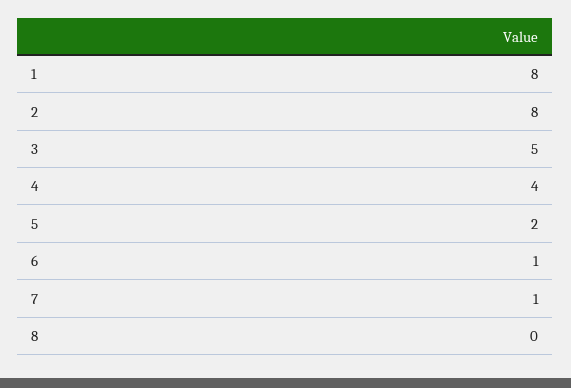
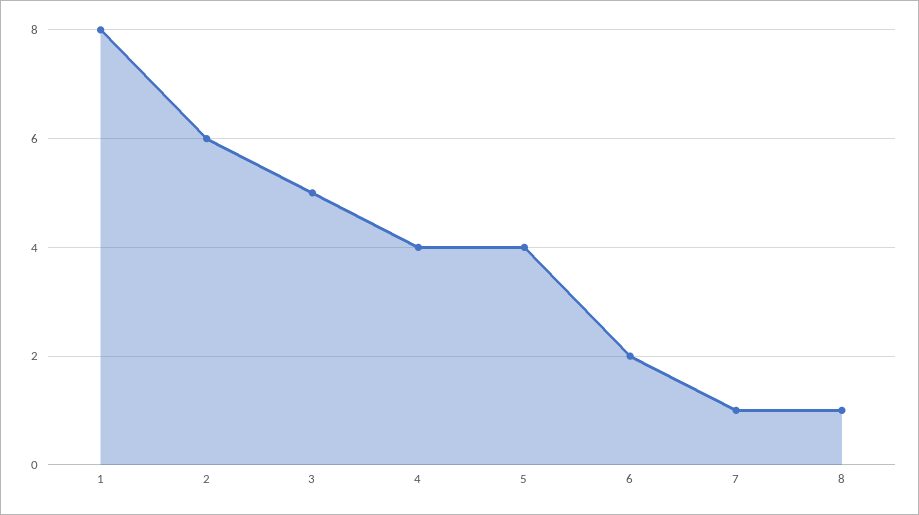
2: 8 -> 6
5: 2 -> 4
6: 1 -> 2
8: 0 -> 1

